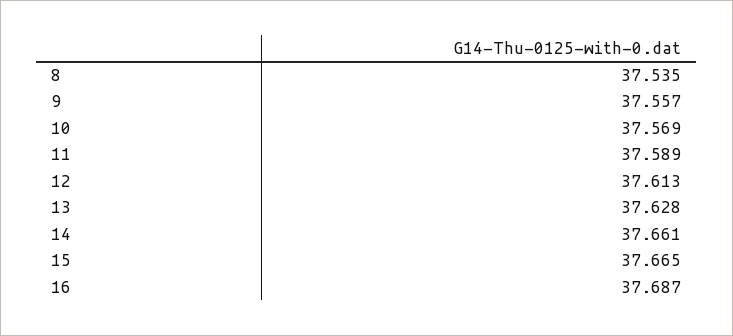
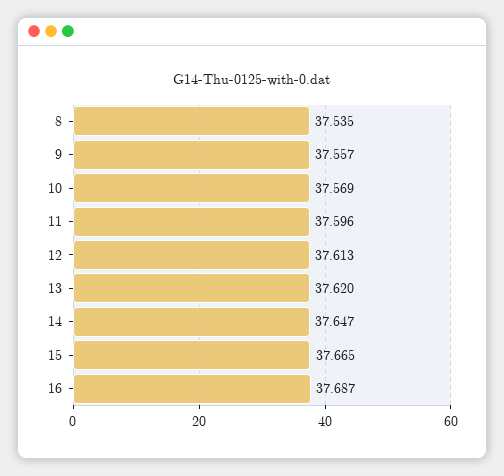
11: 37.589 -> 37.596
13: 37.628 -> 37.62
14: 37.661 -> 37.647

